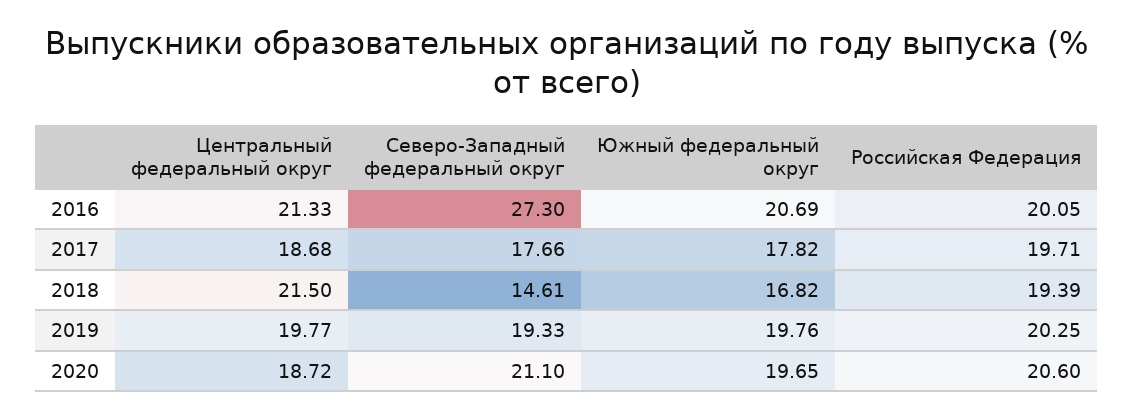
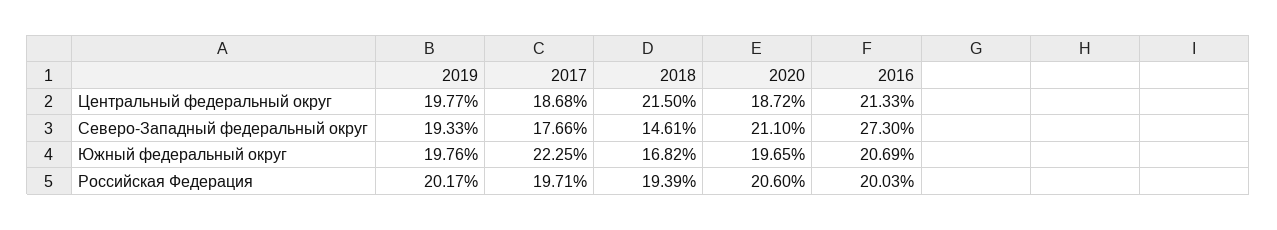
Российская Федерация, 2016: 20.05 -> 20.03
Южный федеральный округ, 2017: 17.82 -> 22.25
Российская Федерация, 2019: 20.25 -> 20.17

